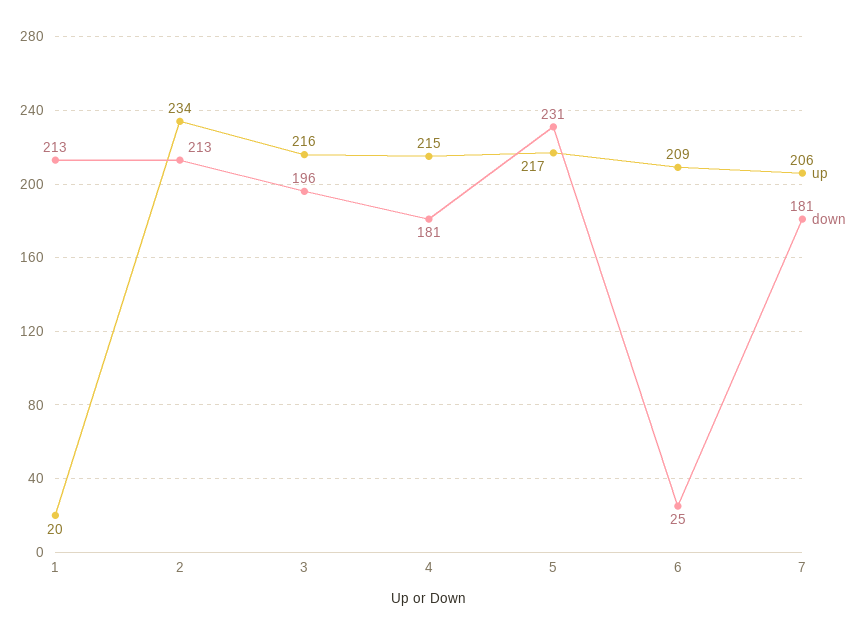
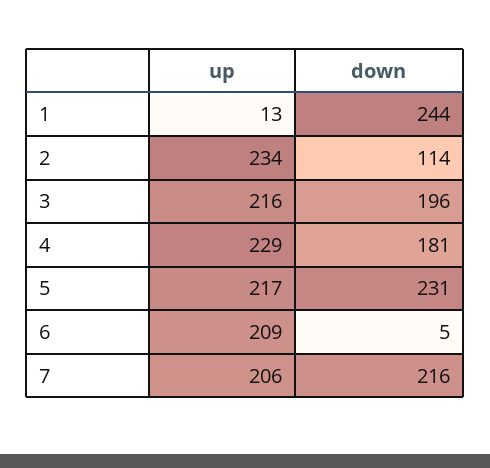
up, 1: 20 -> 13
down, 1: 213 -> 244
down, 2: 213 -> 114
up, 4: 215 -> 229
down, 6: 25 -> 5
down, 7: 181 -> 216

